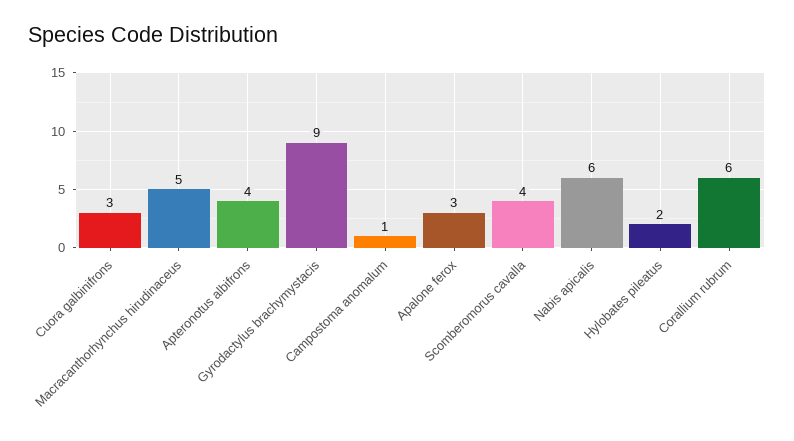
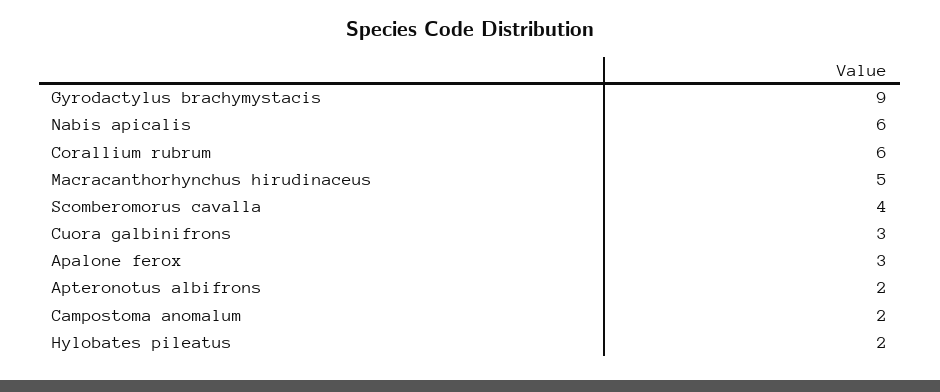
Apteronotus albifrons: 4 -> 2
Campostoma anomalum: 1 -> 2

